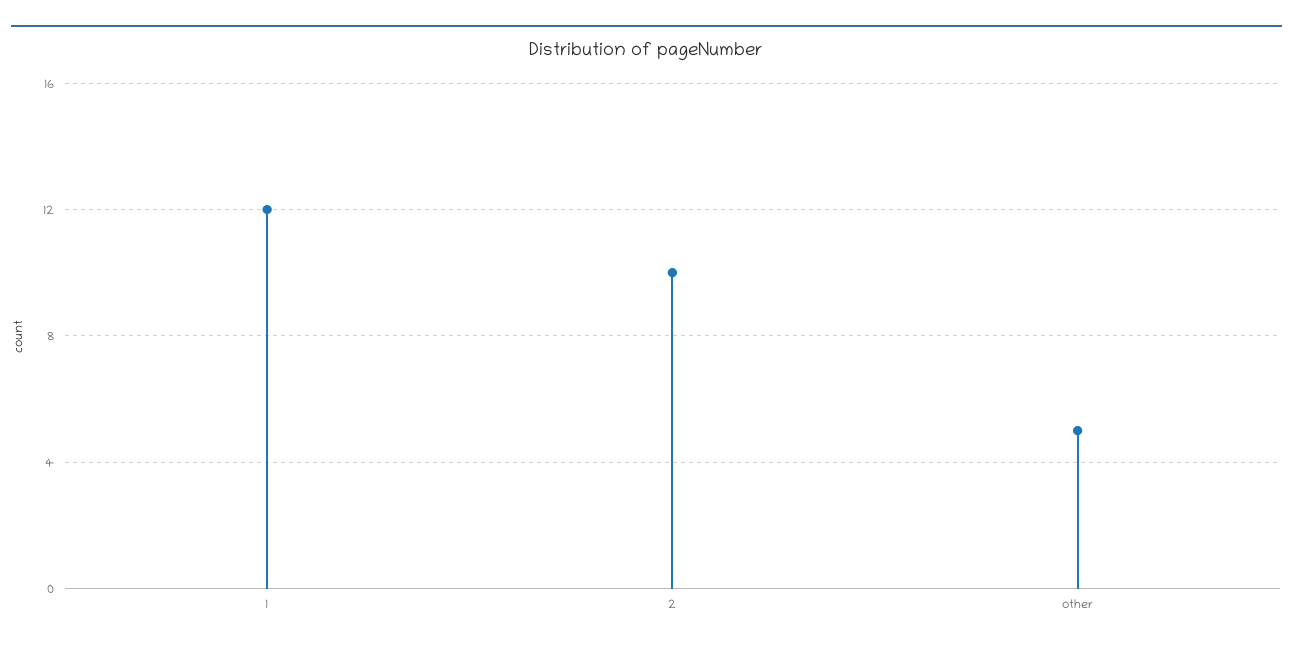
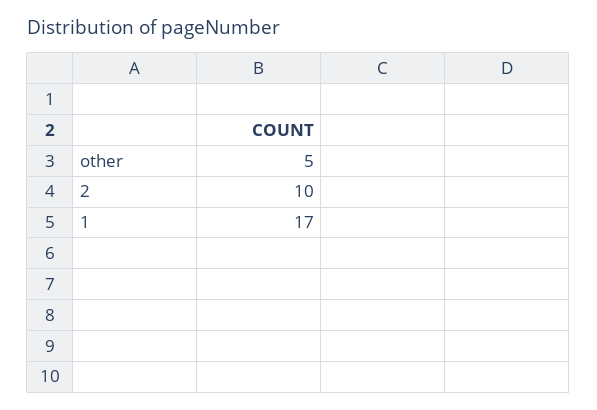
1: 12 -> 17

